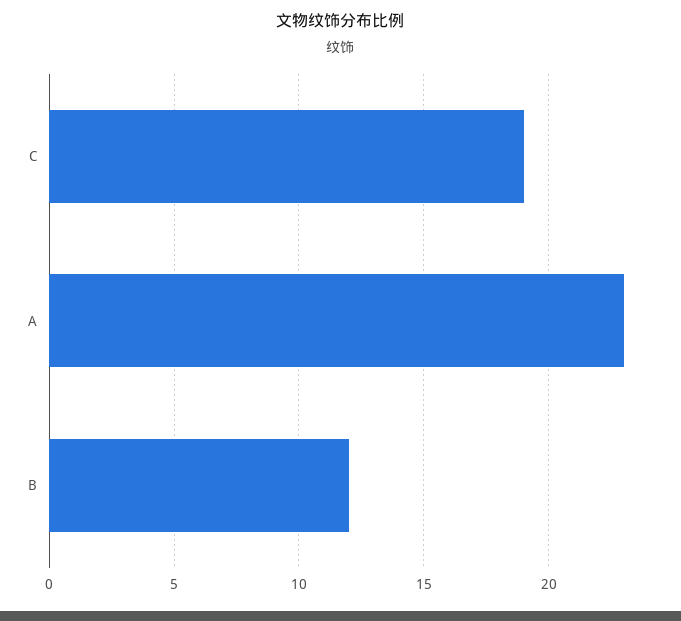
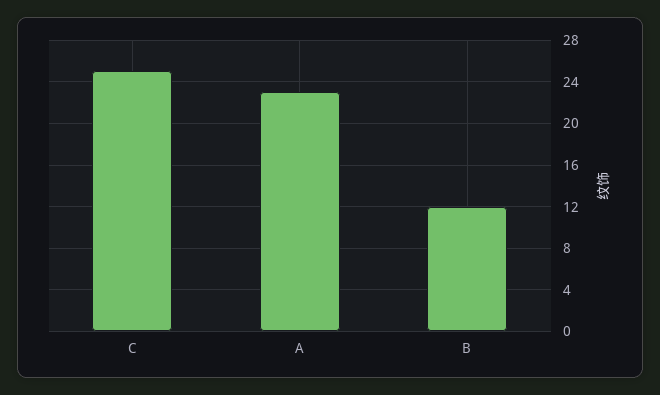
C: 19 -> 25

